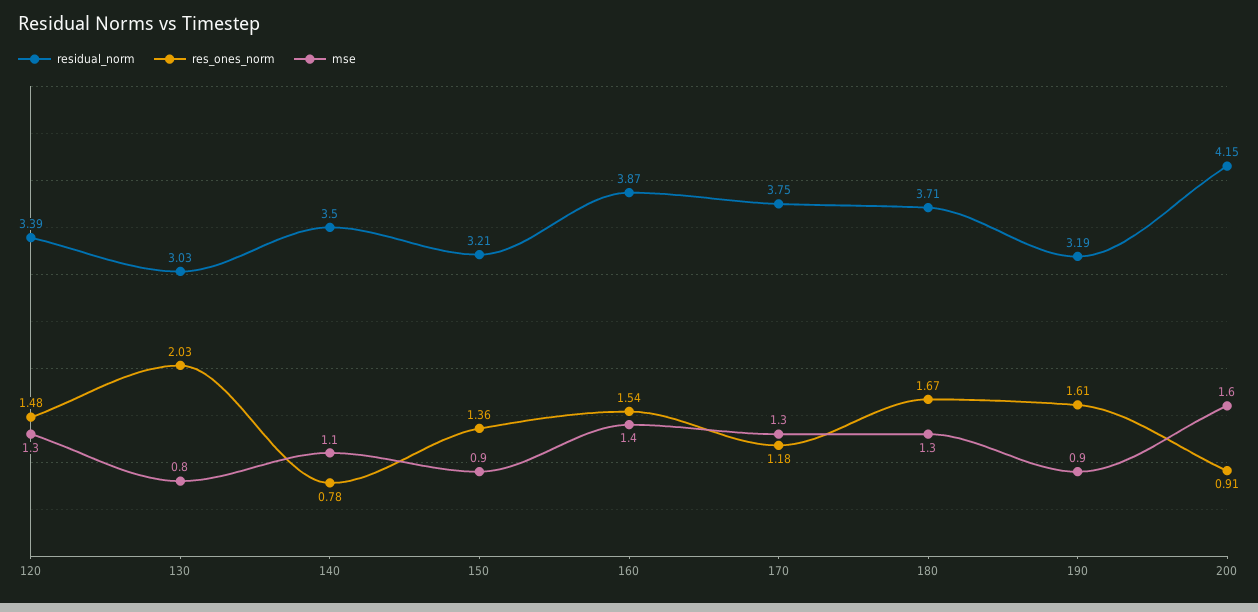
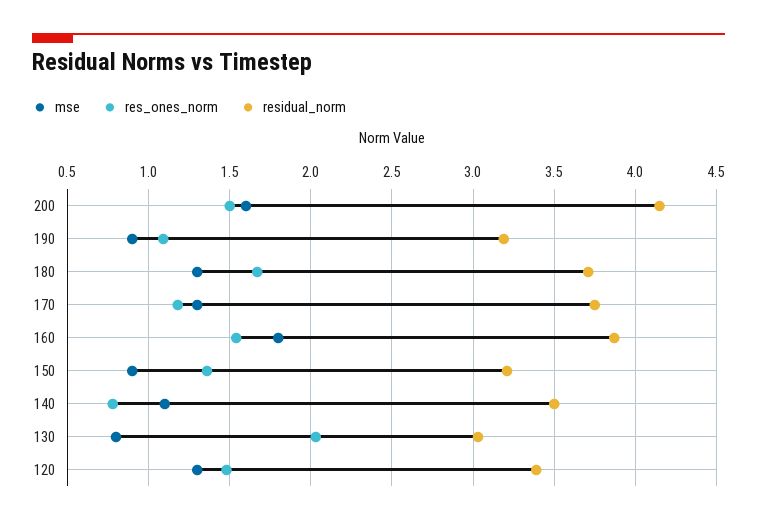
mse, 160: 1.4 -> 1.8
res_ones_norm, 190: 1.61 -> 1.1
res_ones_norm, 200: 0.91 -> 1.5

